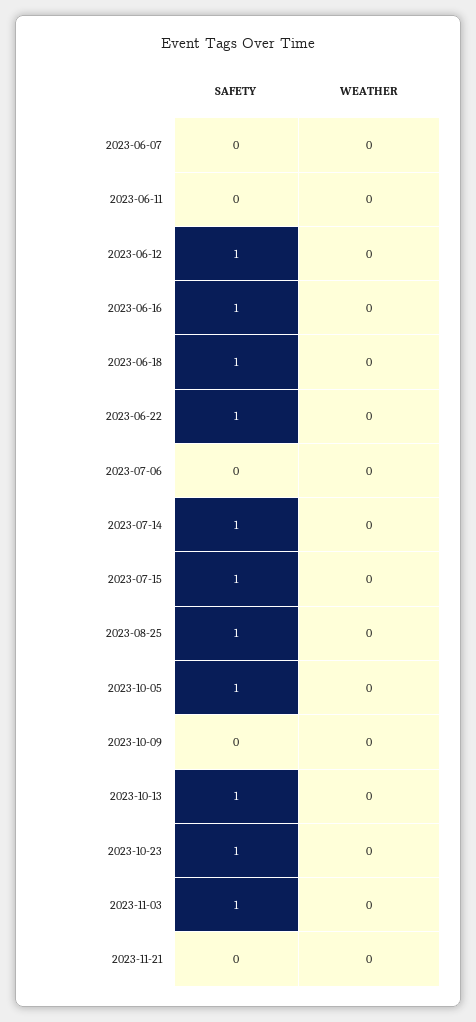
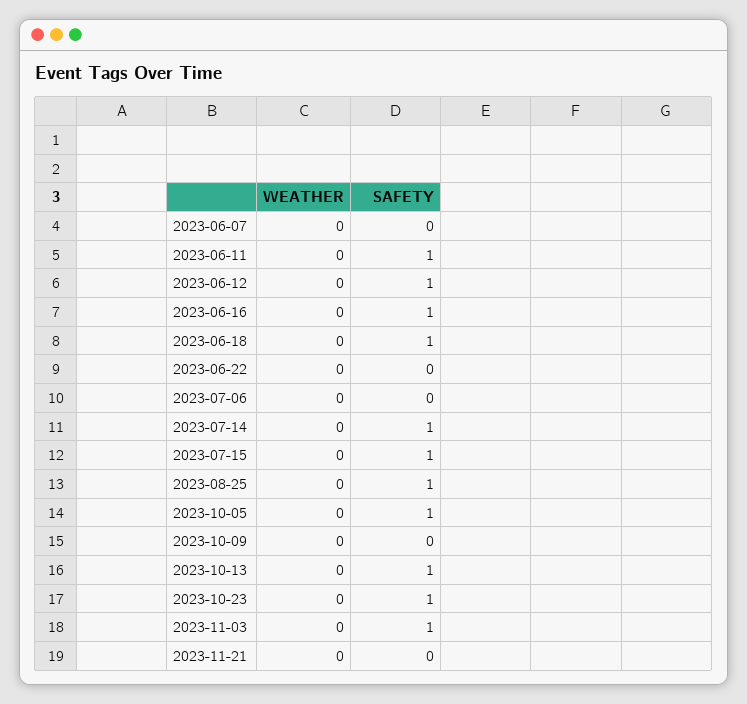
SAFETY, 2023-06-11: 0 -> 1
SAFETY, 2023-06-22: 1 -> 0

